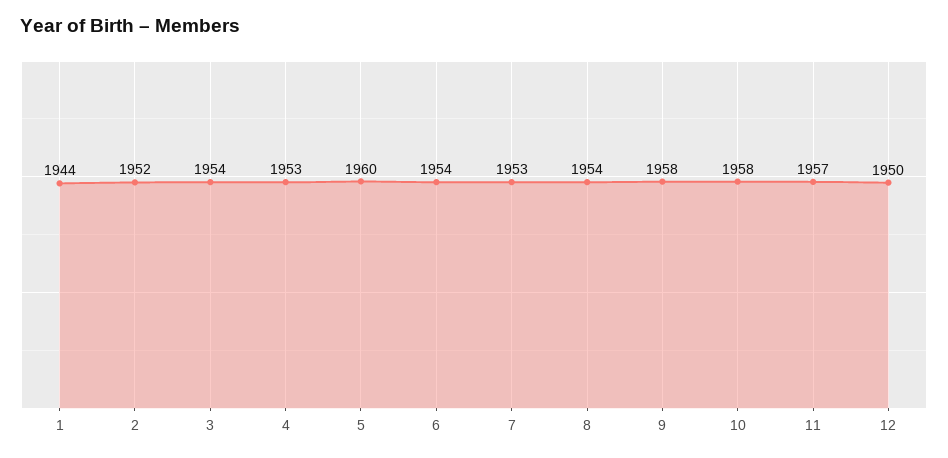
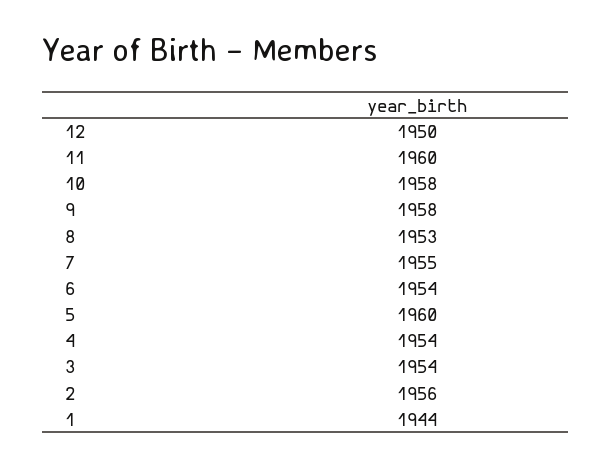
2: 1952 -> 1956
4: 1953 -> 1954
7: 1953 -> 1955
8: 1954 -> 1953
11: 1957 -> 1960

